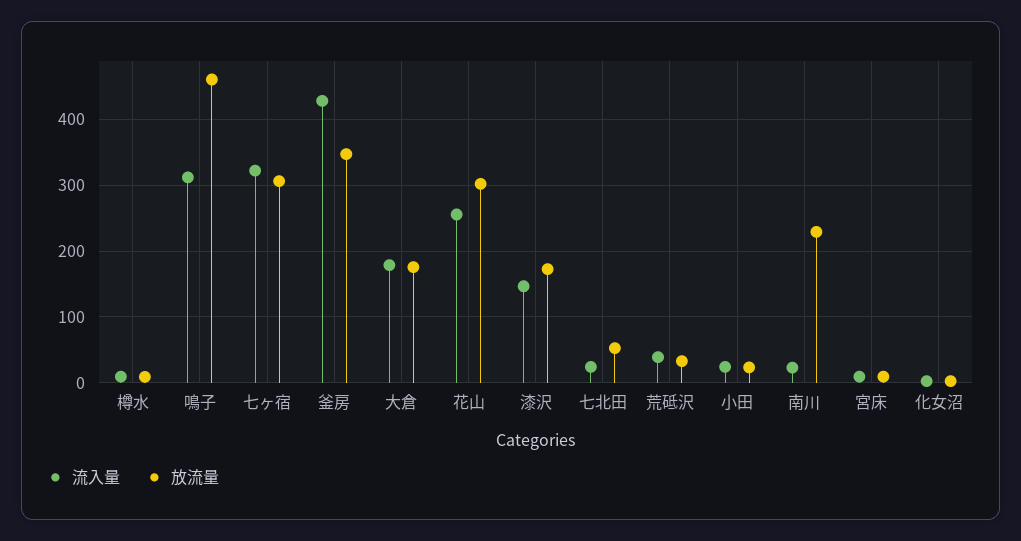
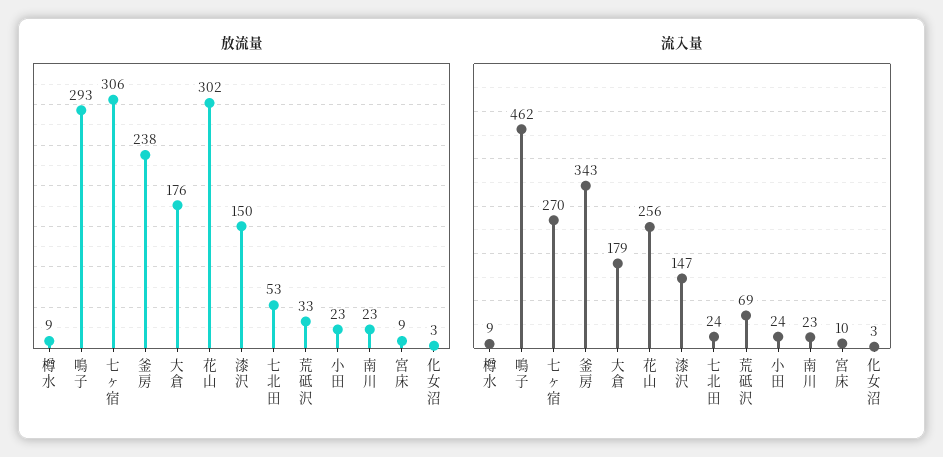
流入量, 鳴子: 310 -> 462
放流量, 鳴子: 460 -> 293
流入量, 七ヶ宿: 320 -> 270
流入量, 釜房: 430 -> 343
放流量, 釜房: 350 -> 238
放流量, 漆沢: 170 -> 150
流入量, 荒砥沢: 40 -> 69
放流量, 南川: 230 -> 23

